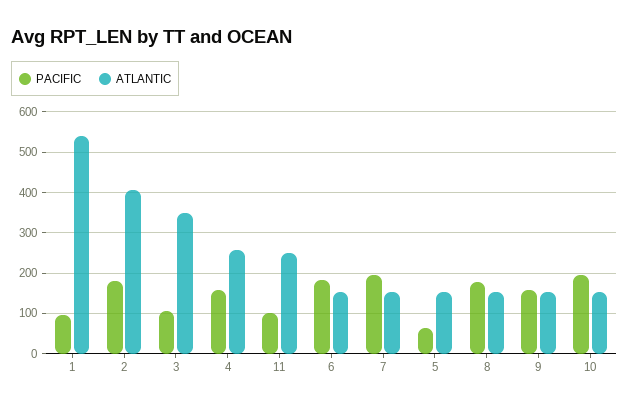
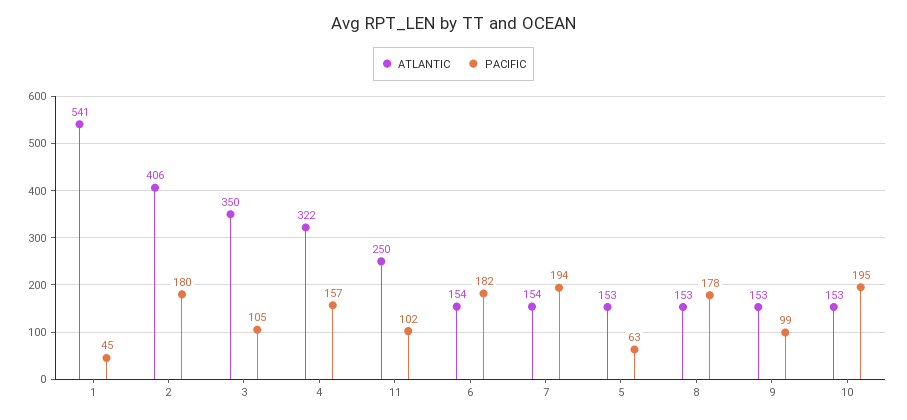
PACIFIC, 1: 100 -> 45
ATLANTIC, 4: 260 -> 322
PACIFIC, 9: 160 -> 99

